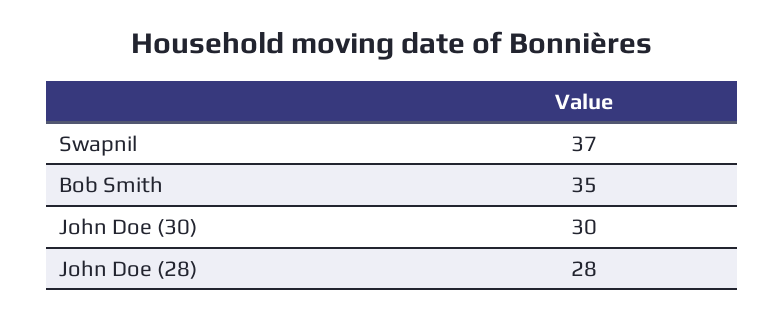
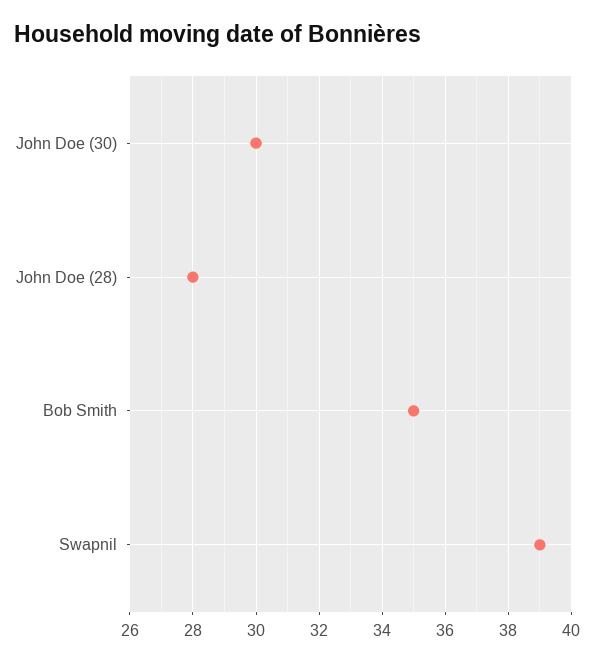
Swapnil: 37 -> 39

